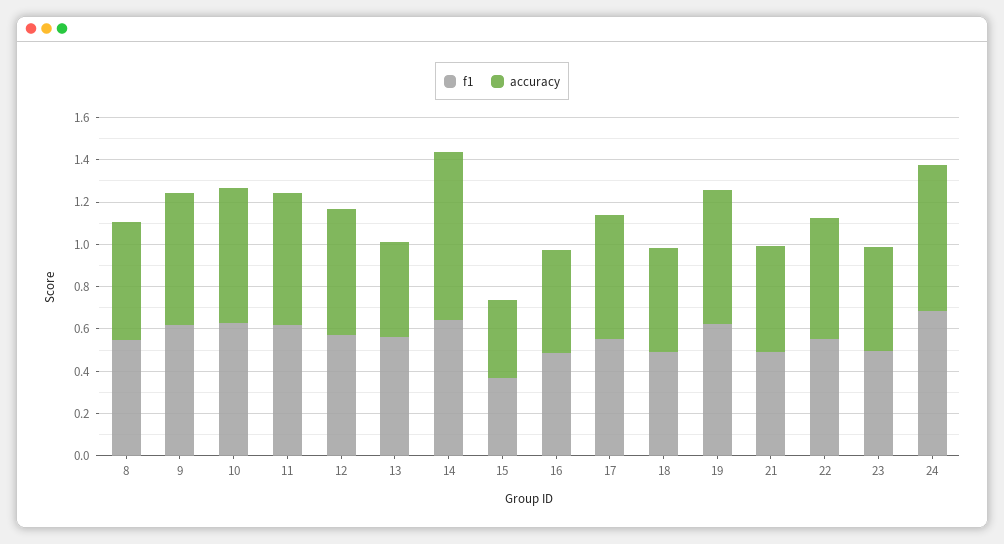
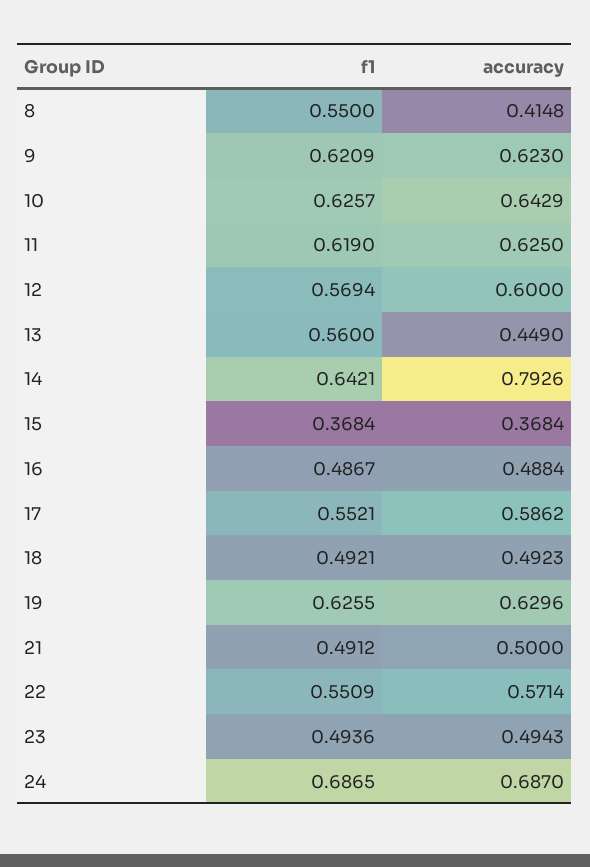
accuracy, 8: 0.55 -> 0.4148

